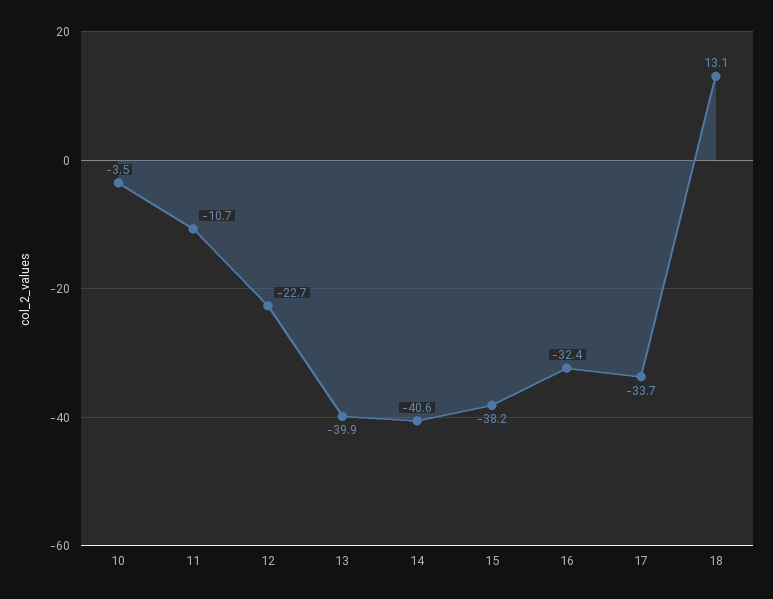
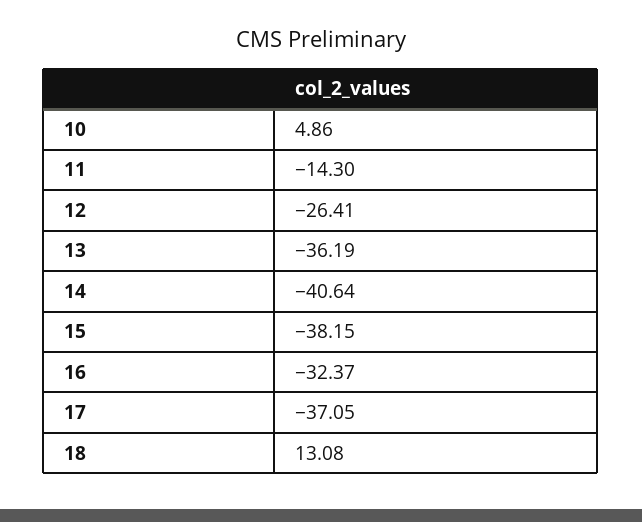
10: -3.5 -> 4.86
11: -10.7 -> -14.3
12: -22.7 -> -26.41
13: -39.9 -> -36.19
17: -33.7 -> -37.05

